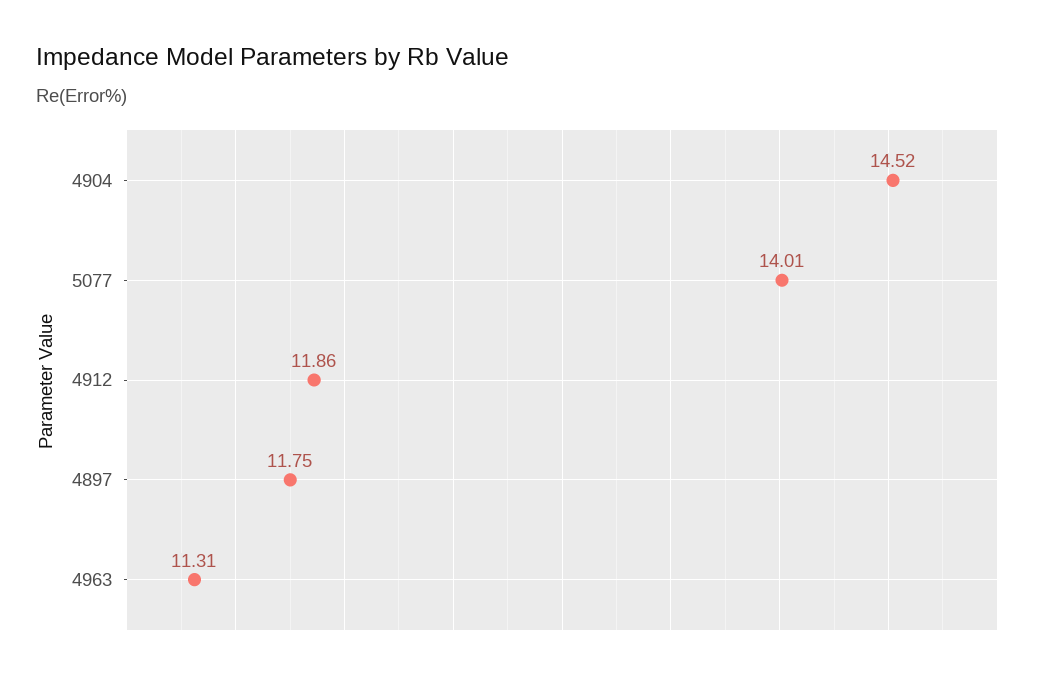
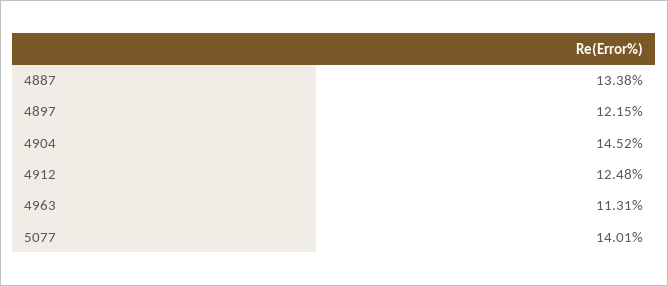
4912: 11.86 -> 12.48
4897: 11.75 -> 12.15
4887: none -> 13.38

